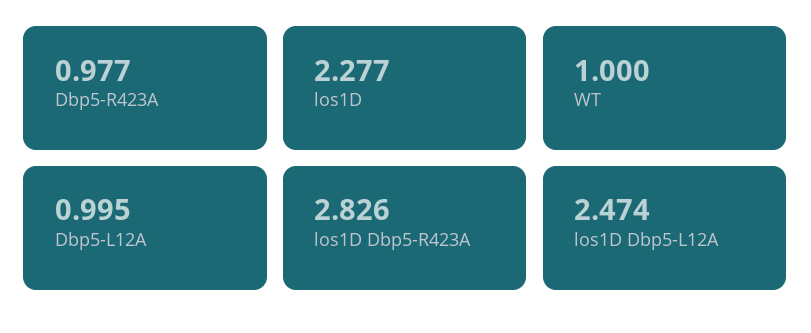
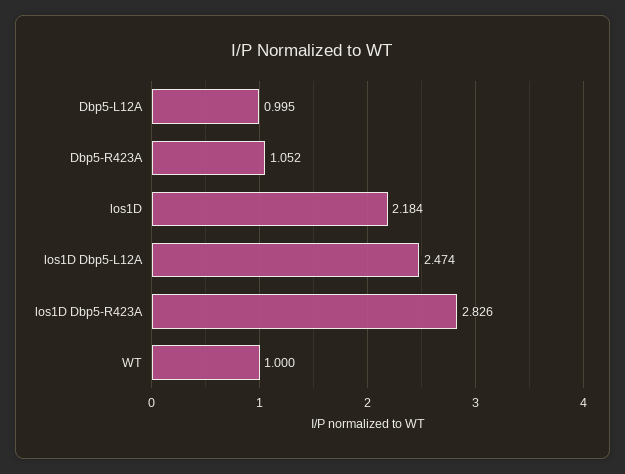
Dbp5-R423A: 0.977 -> 1.052
los1D: 2.277 -> 2.184

